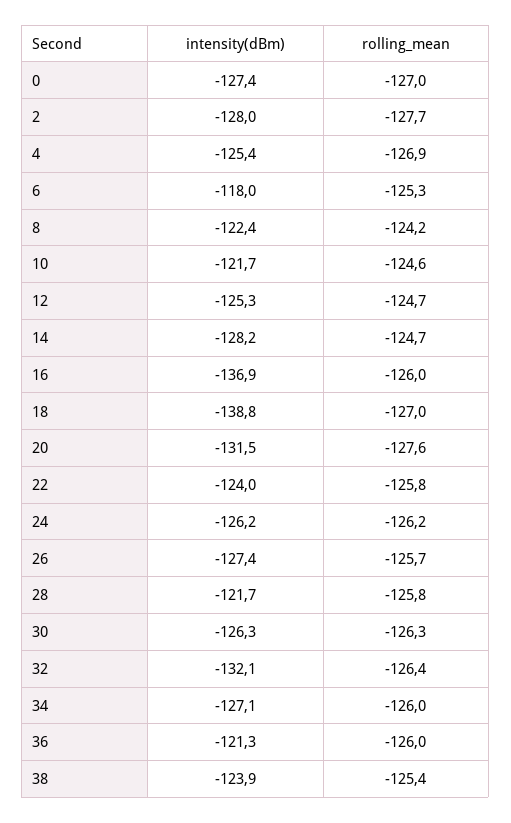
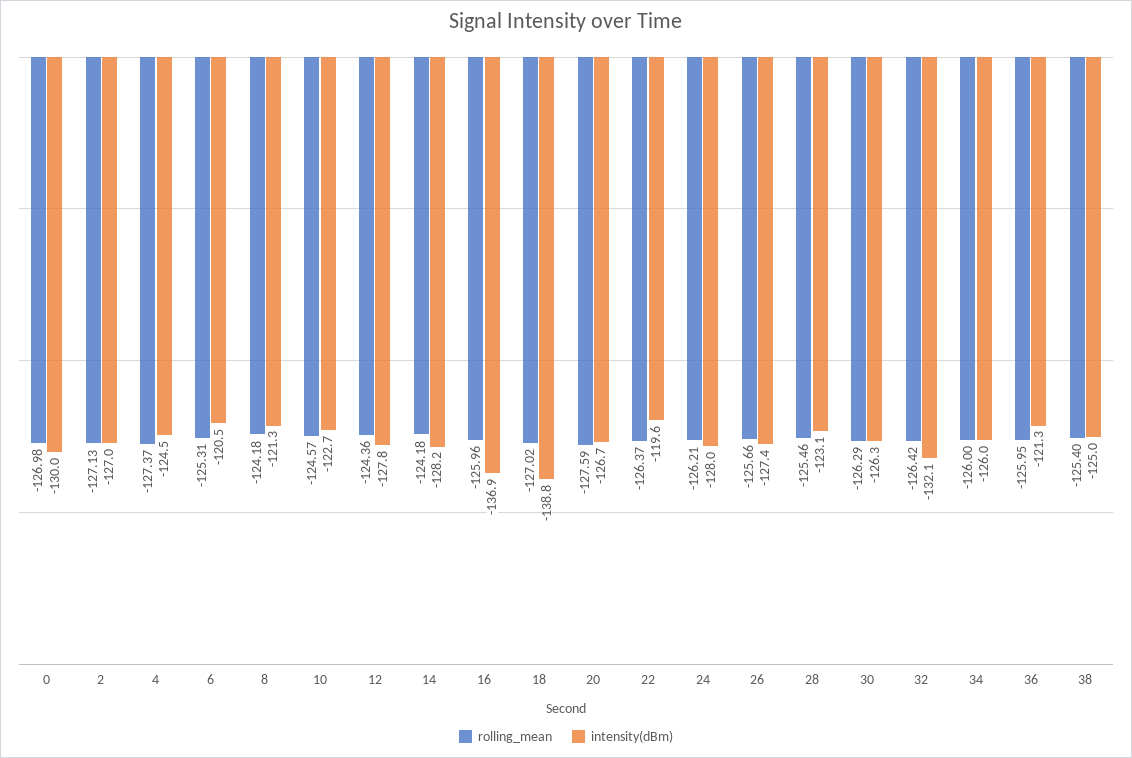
intensity(dBm), 0: -127.4 -> -130
intensity(dBm), 2: -128 -> -127
rolling_mean, 2: -127.7 -> -127.13
intensity(dBm), 4: -125.4 -> -124.5
rolling_mean, 4: -126.9 -> -127.37
intensity(dBm), 6: -118 -> -120.5
intensity(dBm), 8: -122.4 -> -121.3
intensity(dBm), 10: -121.7 -> -122.7
intensity(dBm), 12: -125.3 -> -127.8
rolling_mean, 12: -124.7 -> -124.36
rolling_mean, 14: -124.7 -> -124.18
intensity(dBm), 20: -131.5 -> -126.7
intensity(dBm), 22: -124 -> -119.6
rolling_mean, 22: -125.8 -> -126.37
intensity(dBm), 24: -126.2 -> -128
intensity(dBm), 28: -121.7 -> -123.1
rolling_mean, 28: -125.8 -> -125.46
intensity(dBm), 34: -127.1 -> -126
intensity(dBm), 38: -123.9 -> -125

